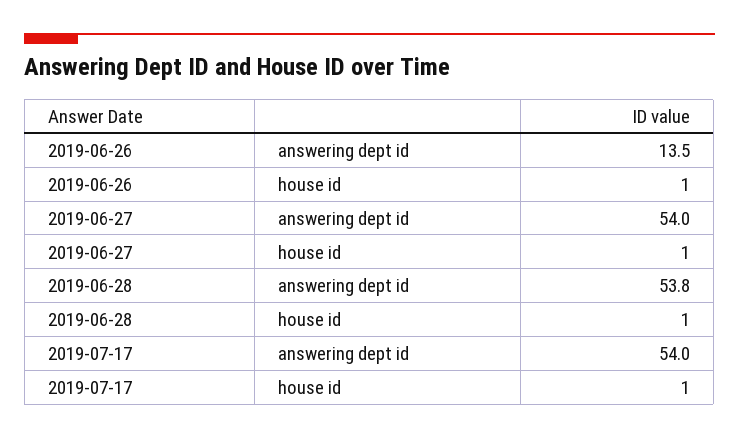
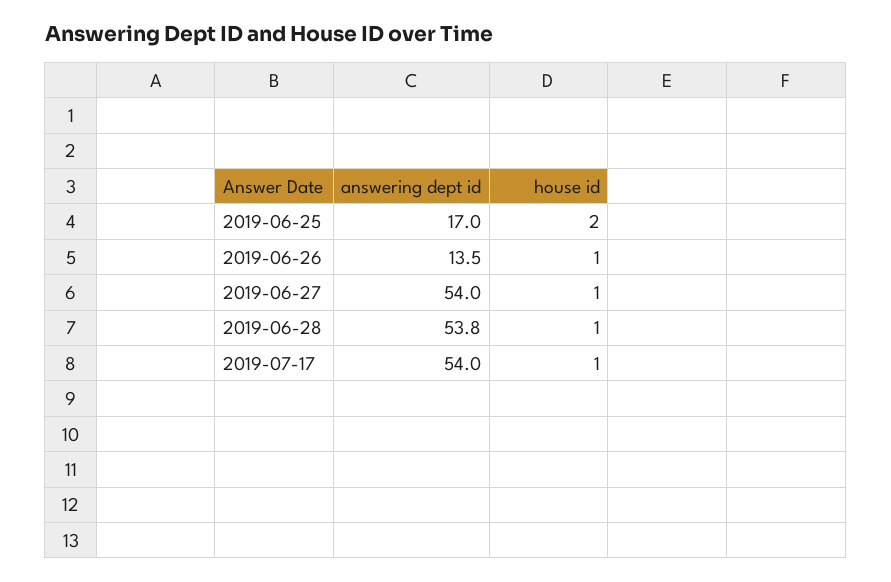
2019-06-25, answering dept id: none -> 17
2019-06-25, house id: none -> 2

